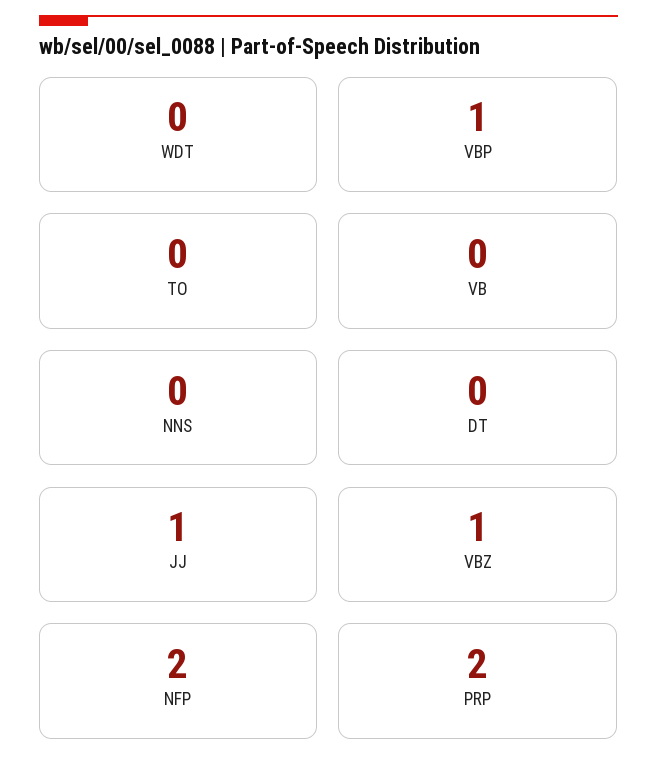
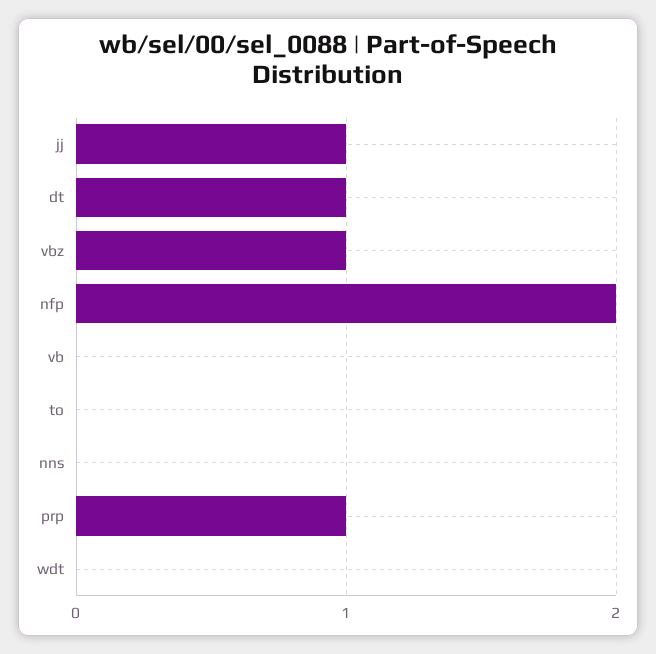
VBP: 1 -> none
DT: 0 -> 1
PRP: 2 -> 1

